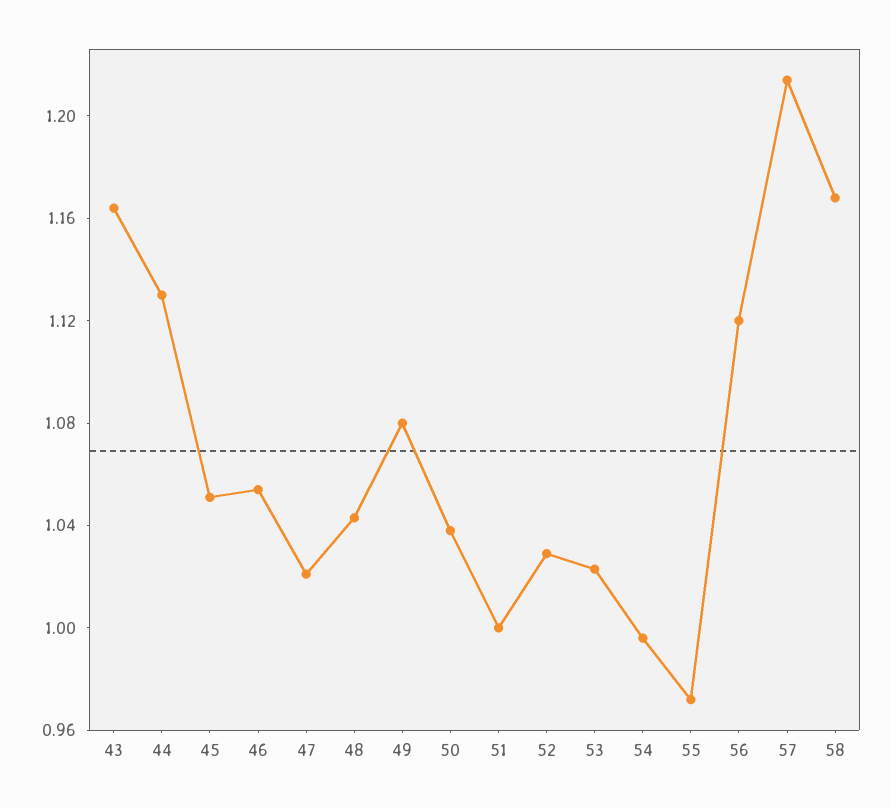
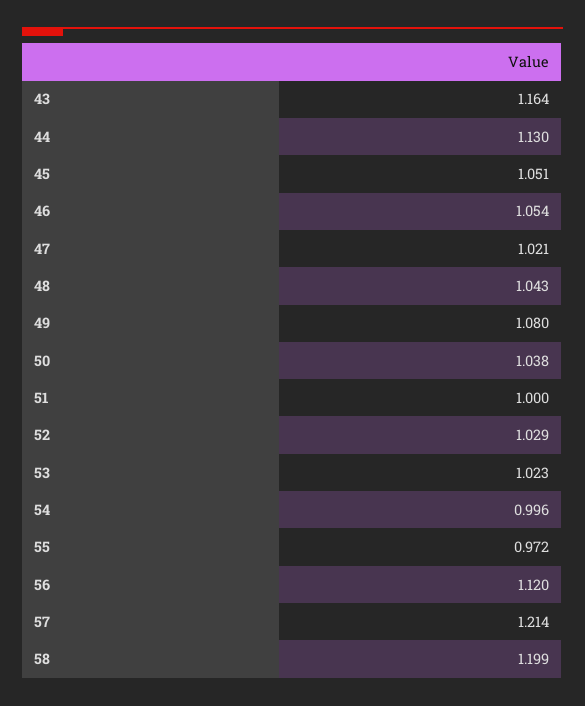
58: 1.17 -> 1.199

